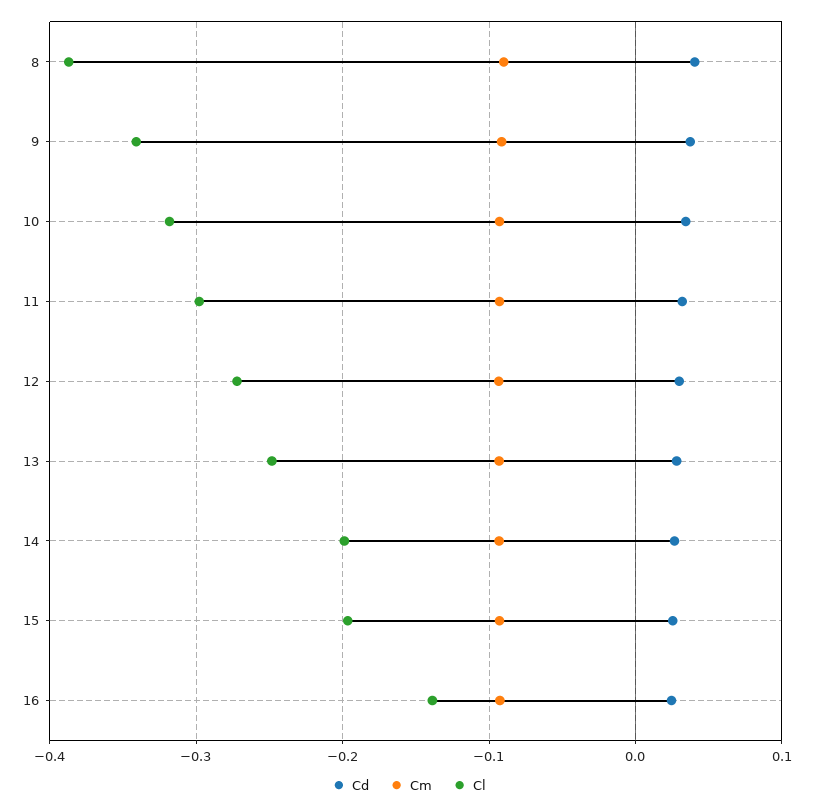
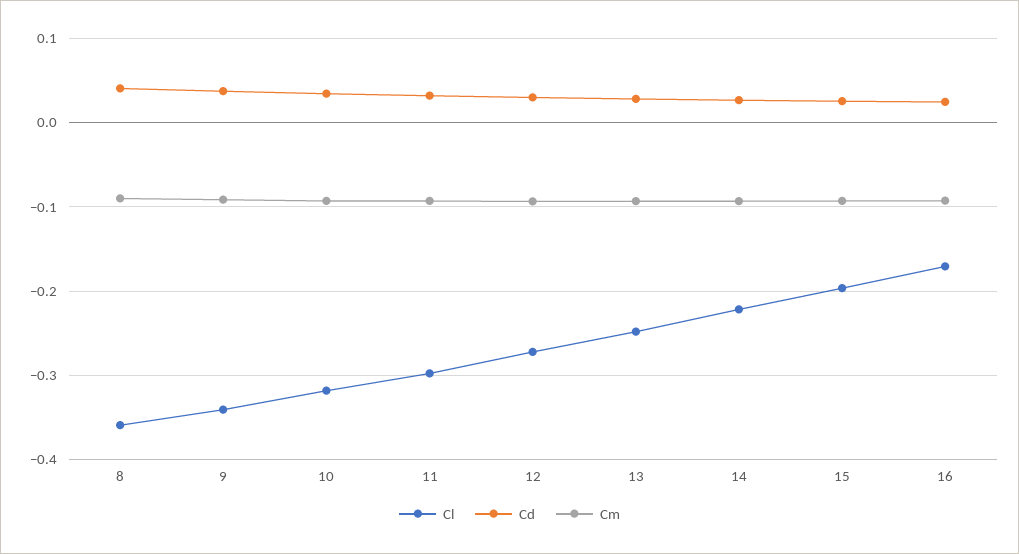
Cl, 8: -0.39 -> -0.36
Cl, 14: -0.2 -> -0.22
Cl, 16: -0.14 -> -0.17

